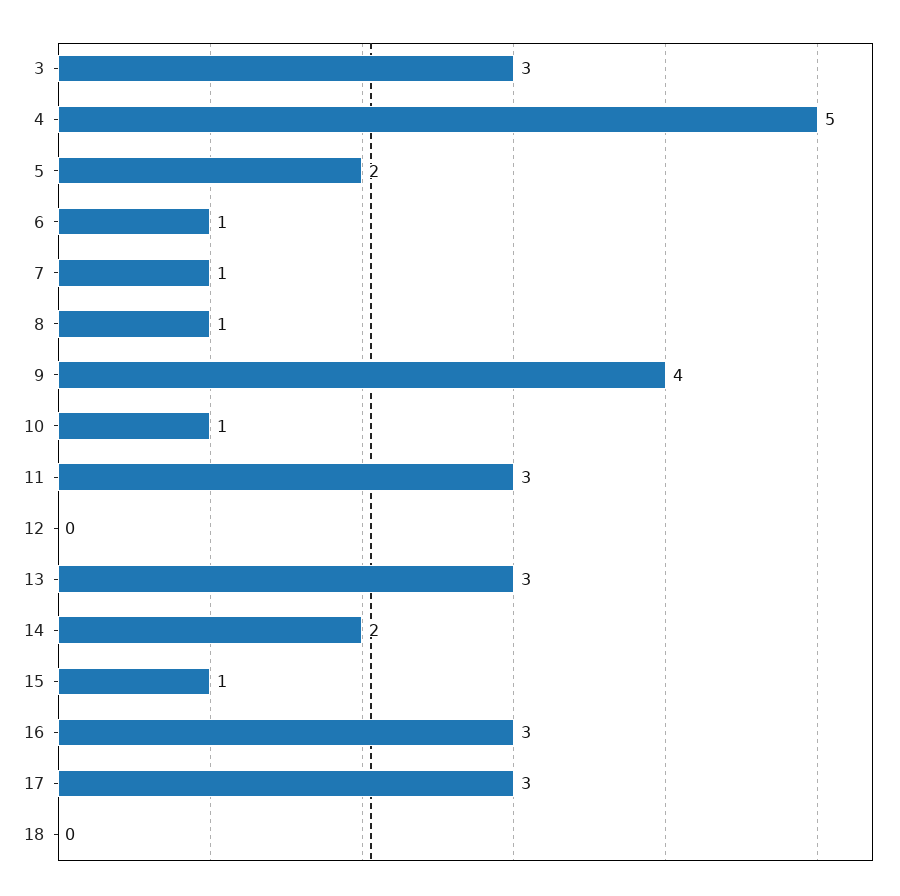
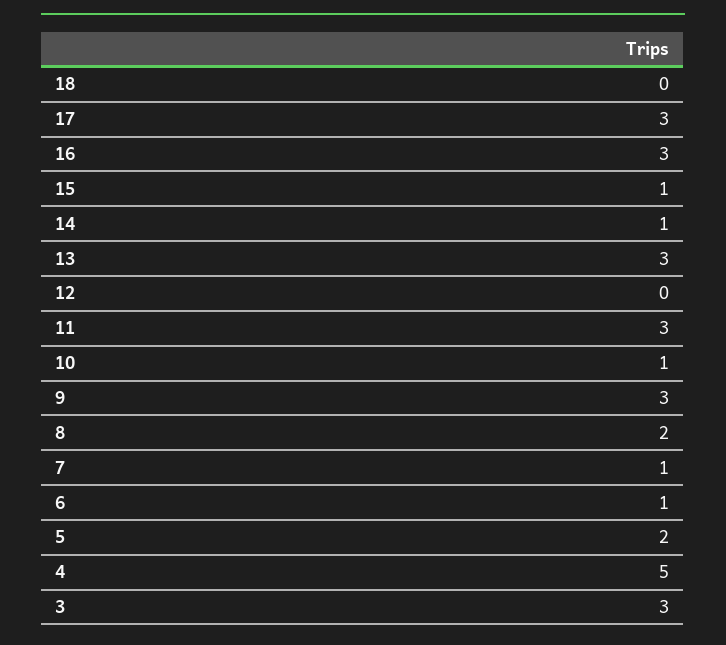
8: 1 -> 2
9: 4 -> 3
14: 2 -> 1

